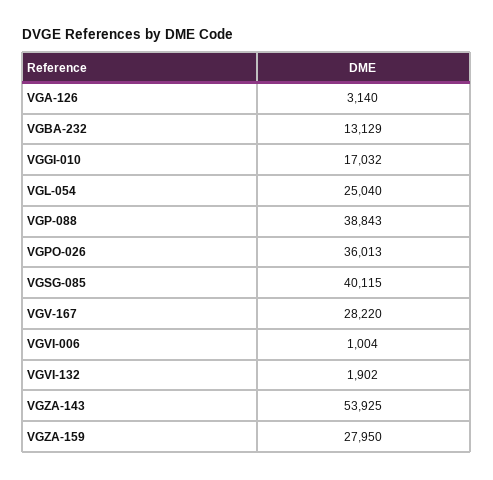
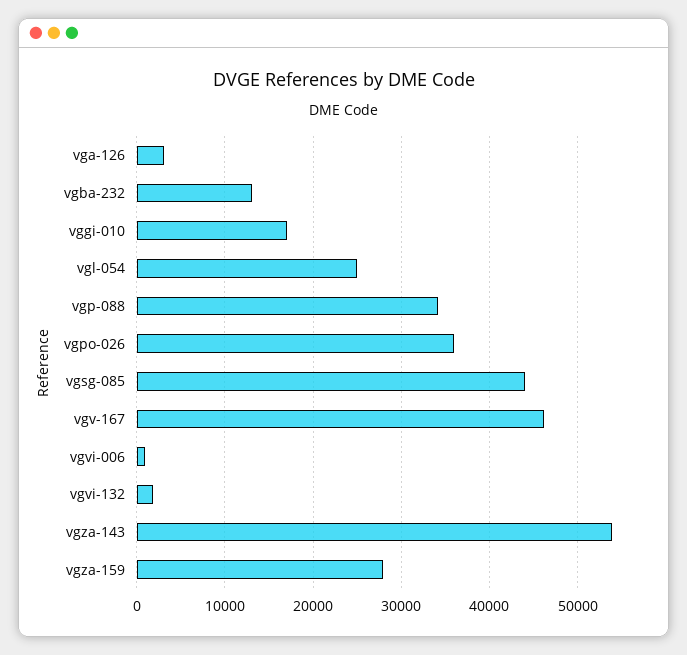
VGP-088: 38843 -> 34000
VGSG-085: 40115 -> 44000
VGV-167: 28220 -> 46000

